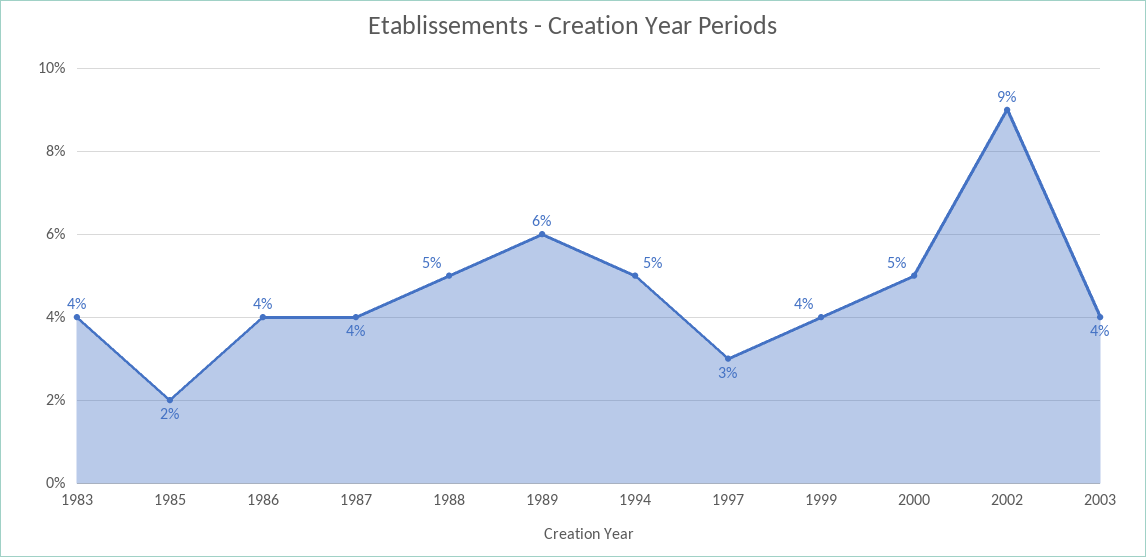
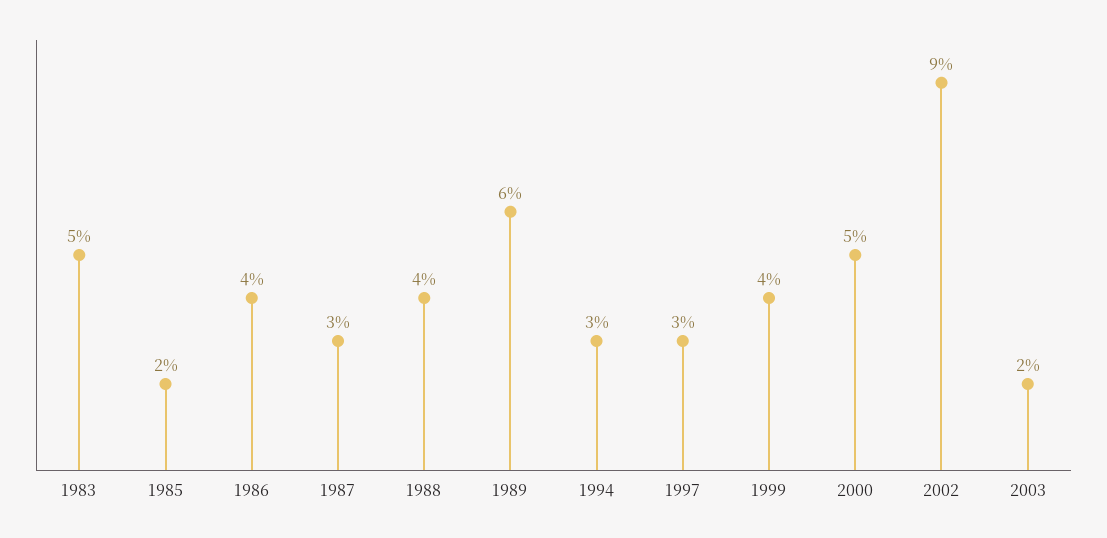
1983: 4 -> 5
1987: 4 -> 3
1988: 5 -> 4
1994: 5 -> 3
2003: 4 -> 2

